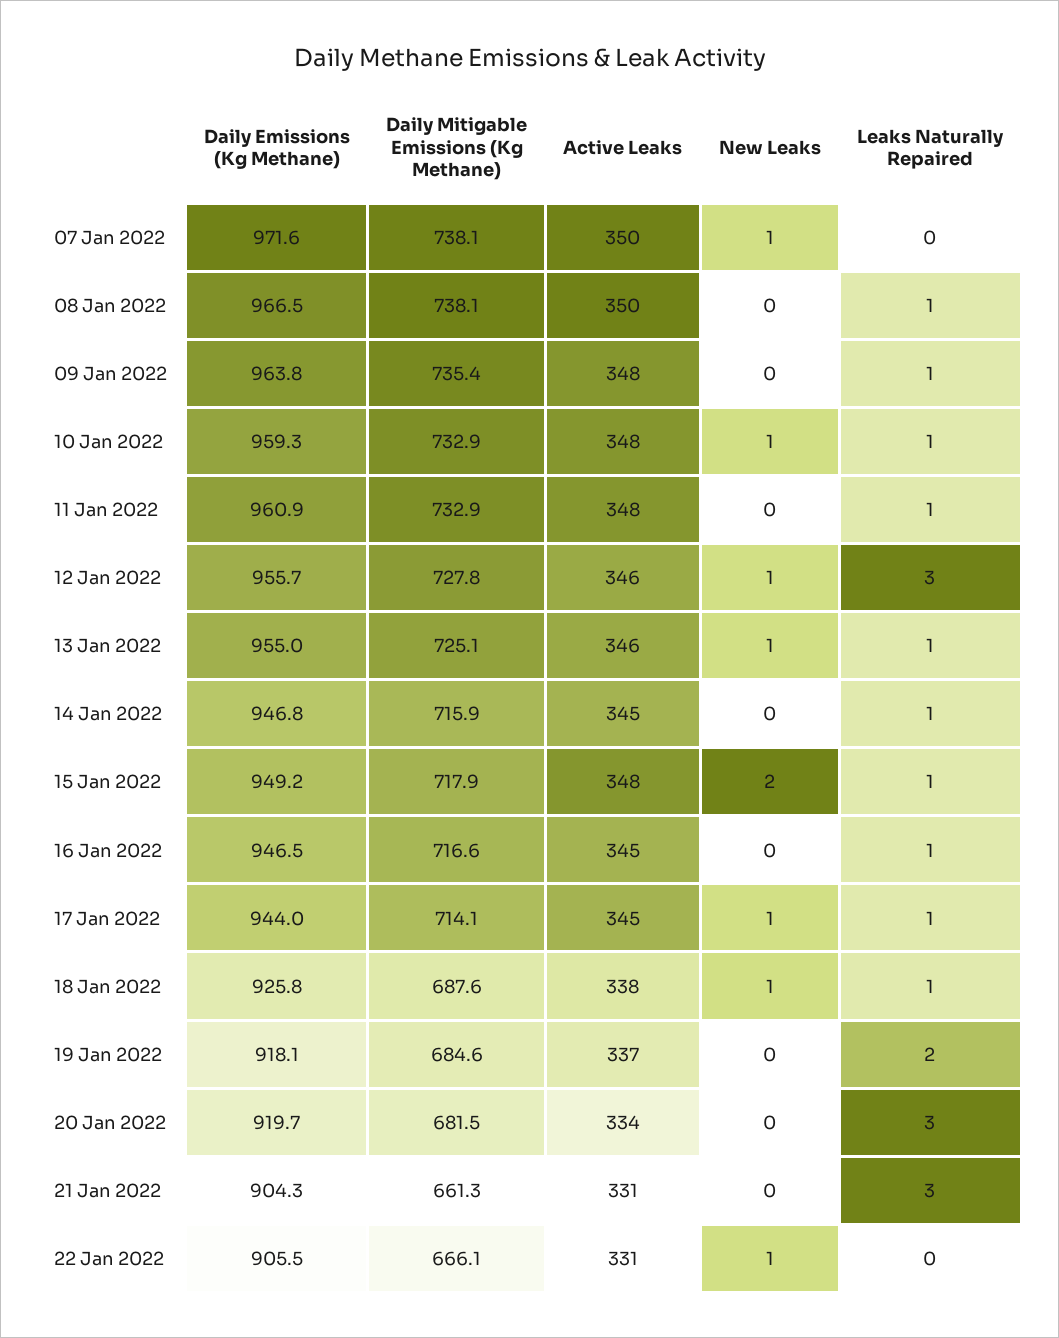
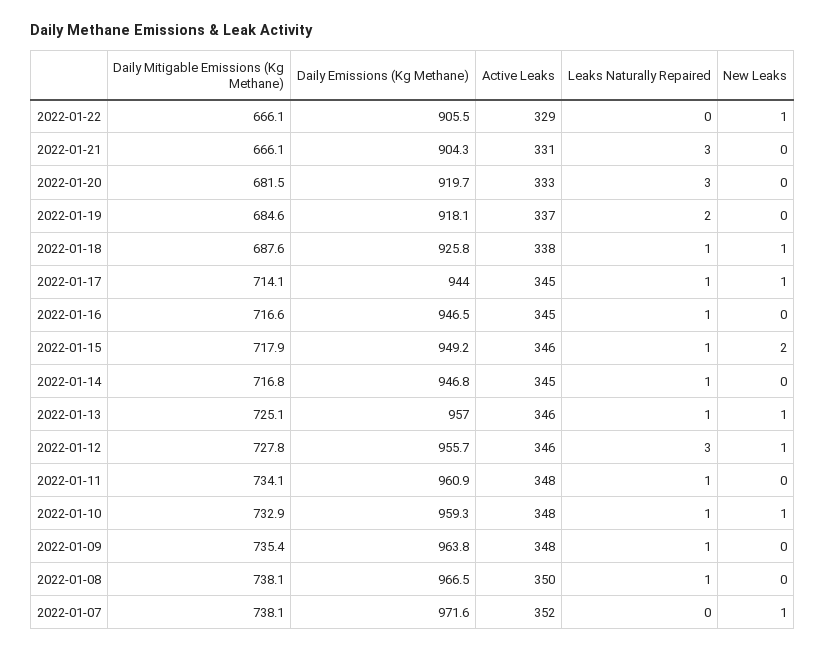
Active Leaks, 07 Jan 2022: 350 -> 352
Daily Mitigable Emissions (Kg Methane), 11 Jan 2022: 732.9 -> 734.1
Daily Emissions (Kg Methane), 13 Jan 2022: 955 -> 957
Daily Mitigable Emissions (Kg Methane), 14 Jan 2022: 715.9 -> 716.8
Active Leaks, 15 Jan 2022: 348 -> 346
Active Leaks, 20 Jan 2022: 334 -> 333
Daily Mitigable Emissions (Kg Methane), 21 Jan 2022: 661.3 -> 666.1
Active Leaks, 22 Jan 2022: 331 -> 329

